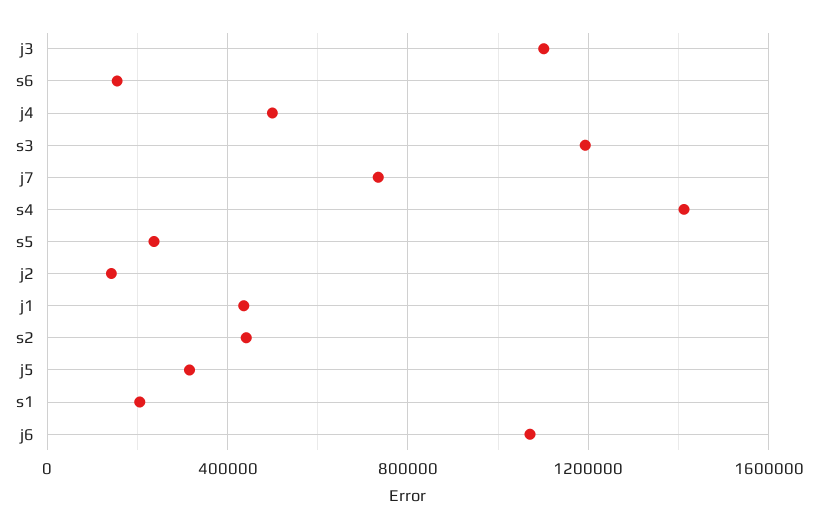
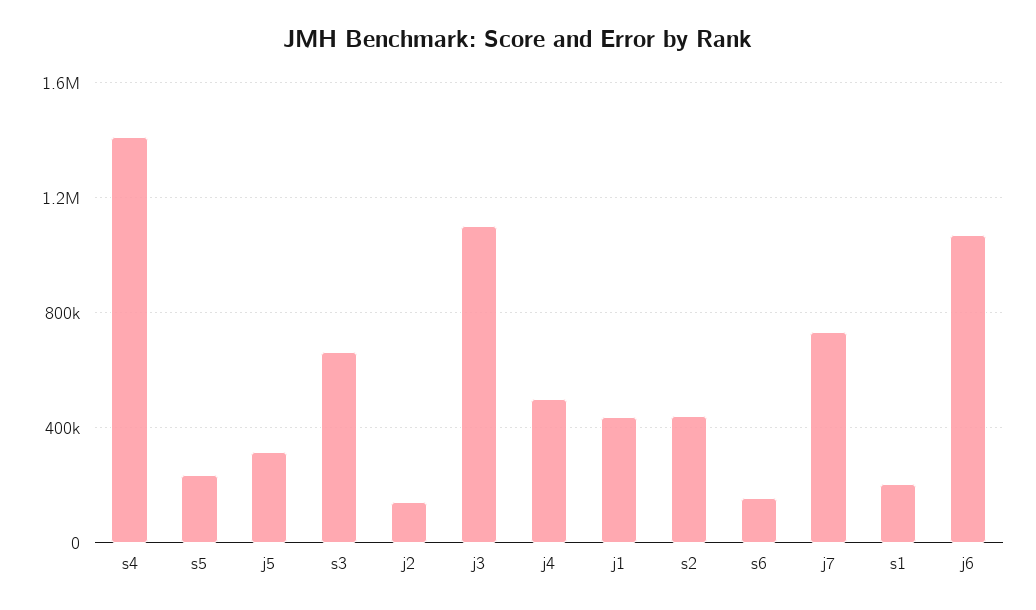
s3: 1200000 -> 650000

